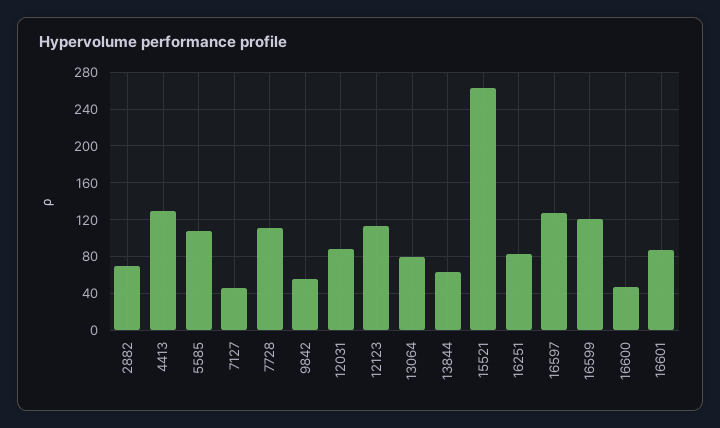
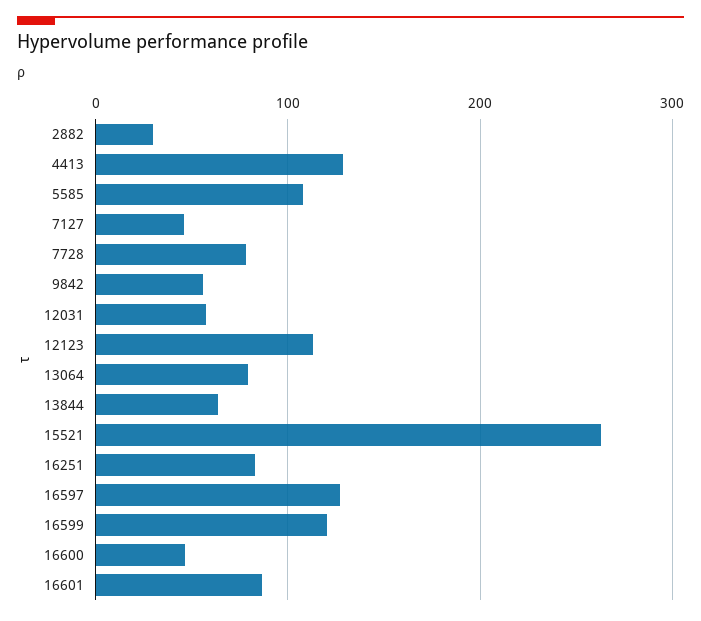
2882: 70 -> 30
7728: 110 -> 80
12031: 90 -> 60

